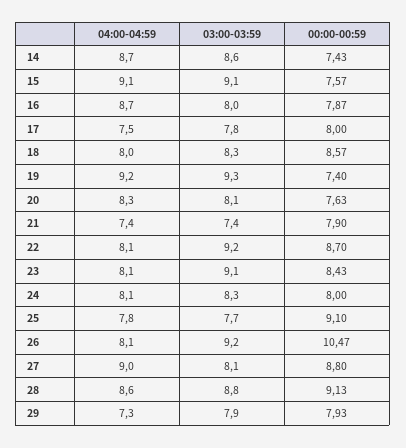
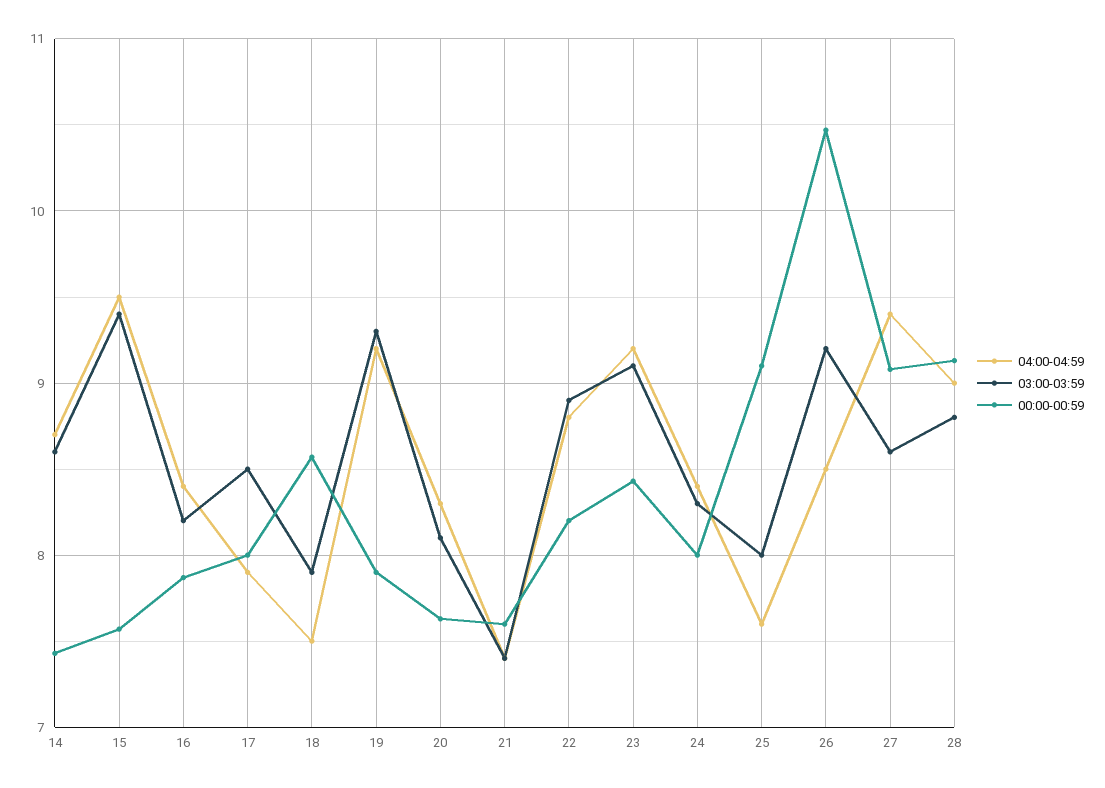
04:00-04:59, 15: 9.1 -> 9.5
03:00-03:59, 15: 9.1 -> 9.4
04:00-04:59, 16: 8.7 -> 8.4
03:00-03:59, 16: 8 -> 8.2
04:00-04:59, 17: 7.5 -> 7.9
03:00-03:59, 17: 7.8 -> 8.5
04:00-04:59, 18: 8 -> 7.5
03:00-03:59, 18: 8.3 -> 7.9
00:00-00:59, 19: 7.4 -> 7.9
00:00-00:59, 21: 7.9 -> 7.6
04:00-04:59, 22: 8.1 -> 8.8
03:00-03:59, 22: 9.2 -> 8.9
00:00-00:59, 22: 8.7 -> 8.2
04:00-04:59, 23: 8.1 -> 9.2
04:00-04:59, 24: 8.1 -> 8.4
04:00-04:59, 25: 7.8 -> 7.6
03:00-03:59, 25: 7.7 -> 8
04:00-04:59, 26: 8.1 -> 8.5
04:00-04:59, 27: 9 -> 9.4
03:00-03:59, 27: 8.1 -> 8.6
00:00-00:59, 27: 8.8 -> 9.1
04:00-04:59, 28: 8.6 -> 9
04:00-04:59, 29: 7.3 -> none
03:00-03:59, 29: 7.9 -> none
00:00-00:59, 29: 7.93 -> none

